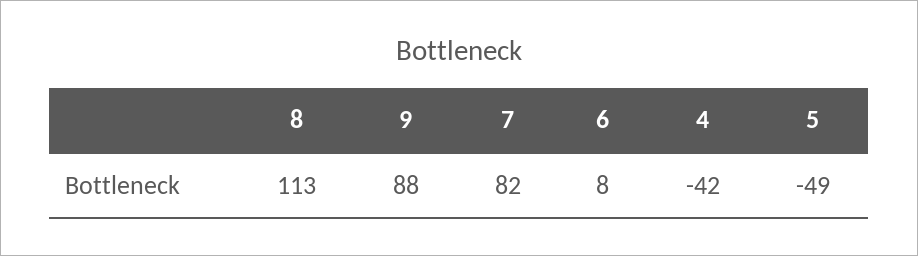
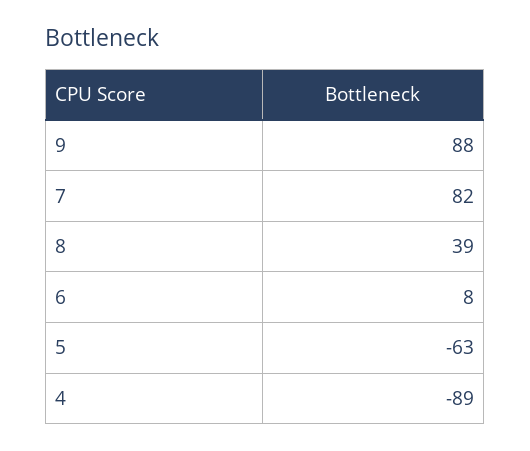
8: 113 -> 39
4: -42 -> -89
5: -49 -> -63

